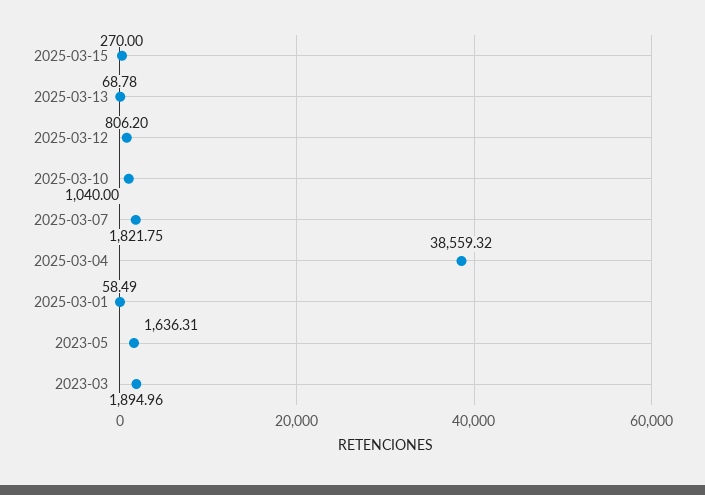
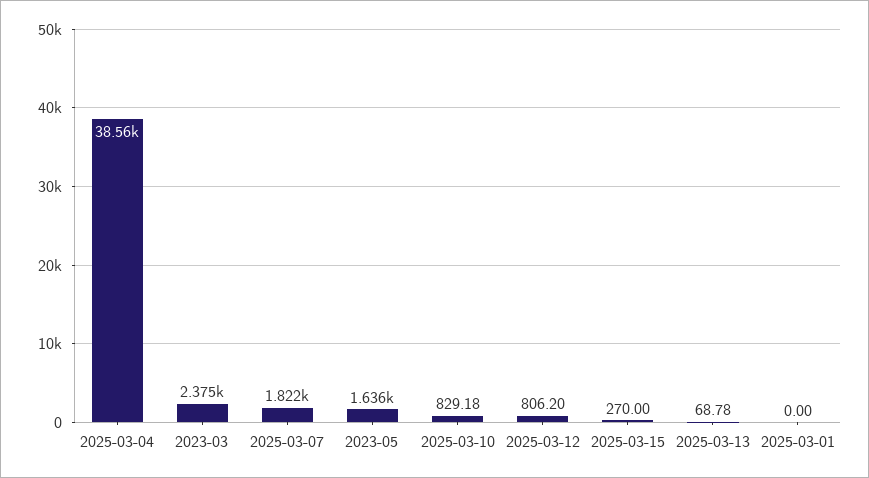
2025-03-10: 1040 -> 829.18
2025-03-01: 58.49 -> 0
2023-03: 1894.96 -> 2375

